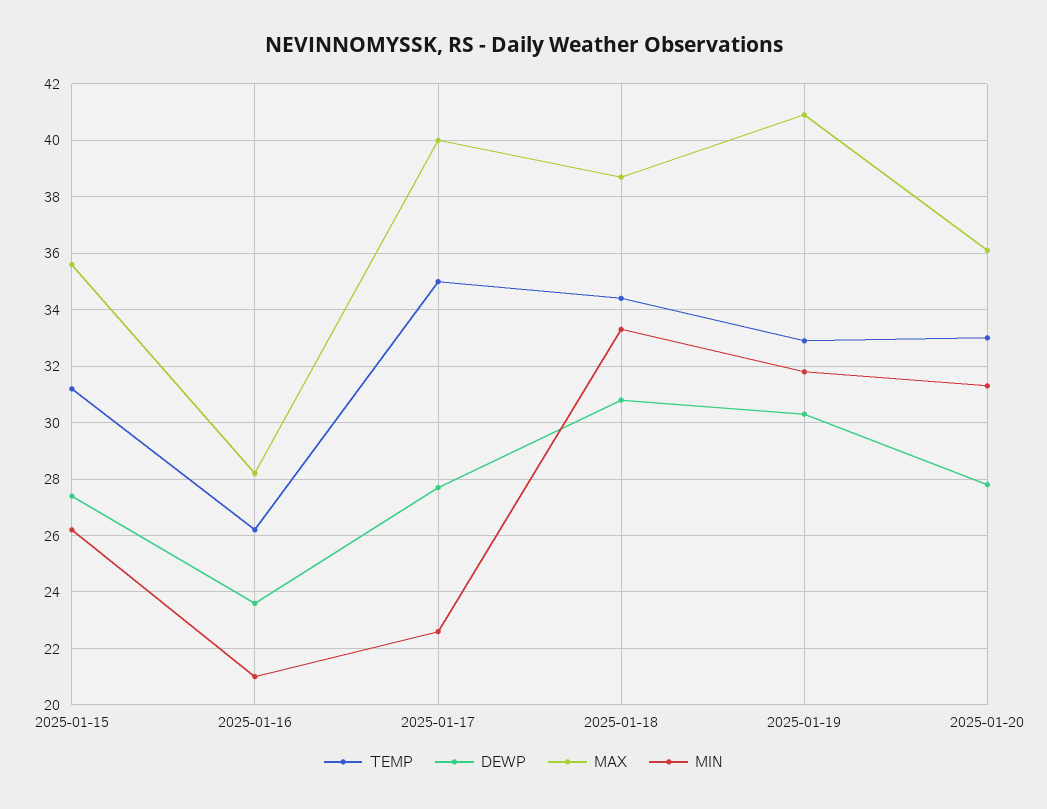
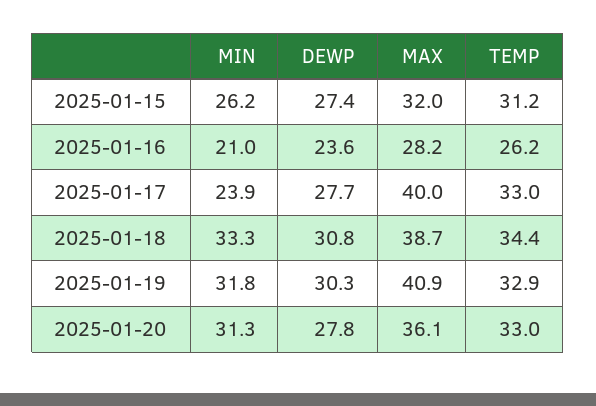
MAX, 2025-01-15: 35.5 -> 32
TEMP, 2025-01-17: 35 -> 33
MIN, 2025-01-17: 22.5 -> 23.9

